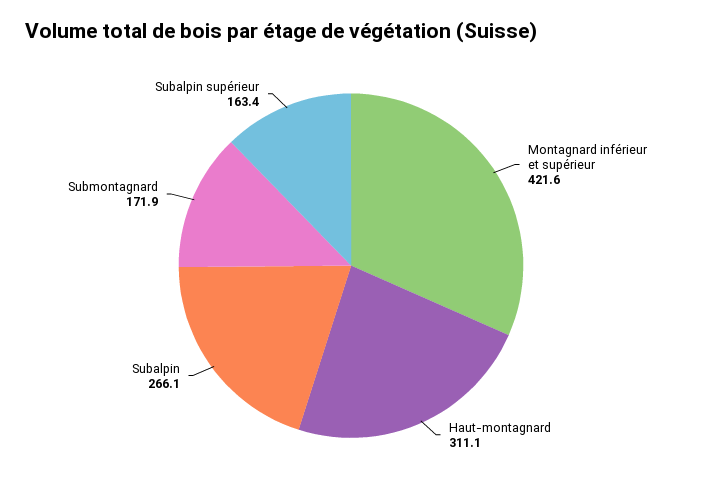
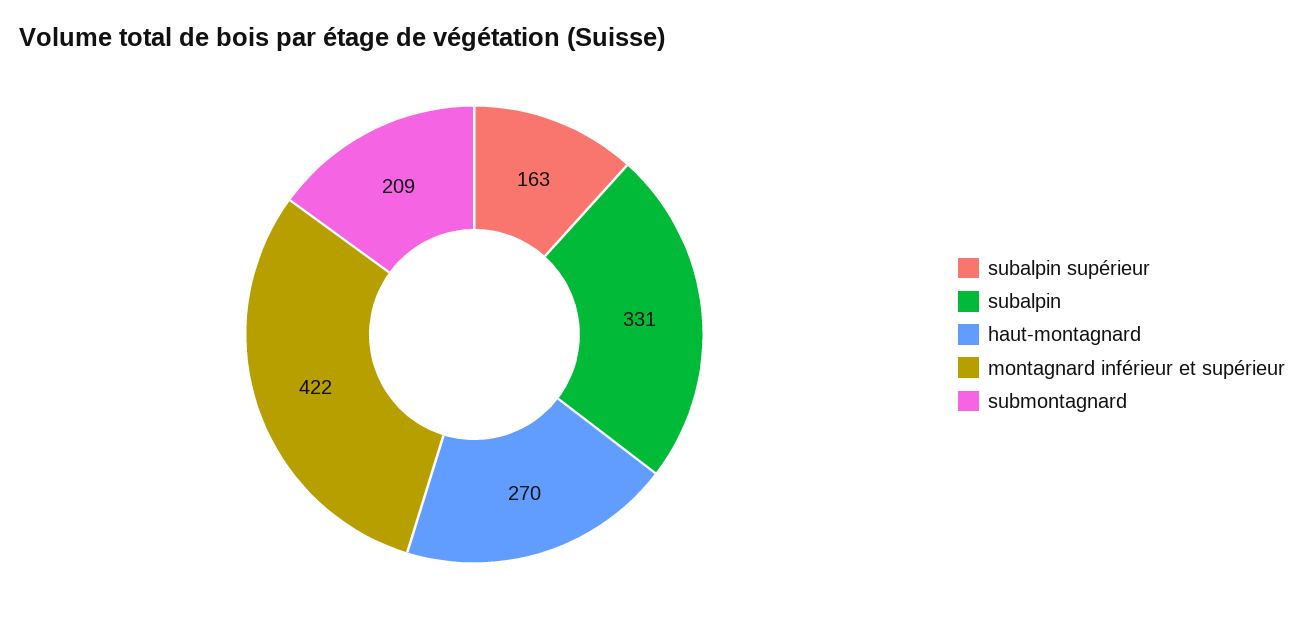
Haut-montagnard: 311.1 -> 270
Subalpin: 266.1 -> 331
Submontagnard: 171.9 -> 209

